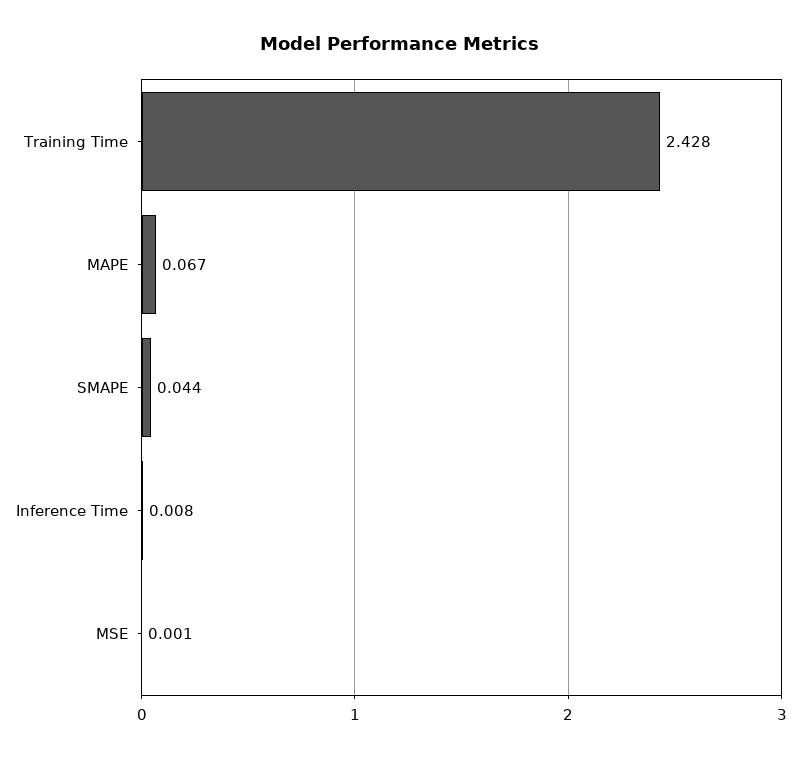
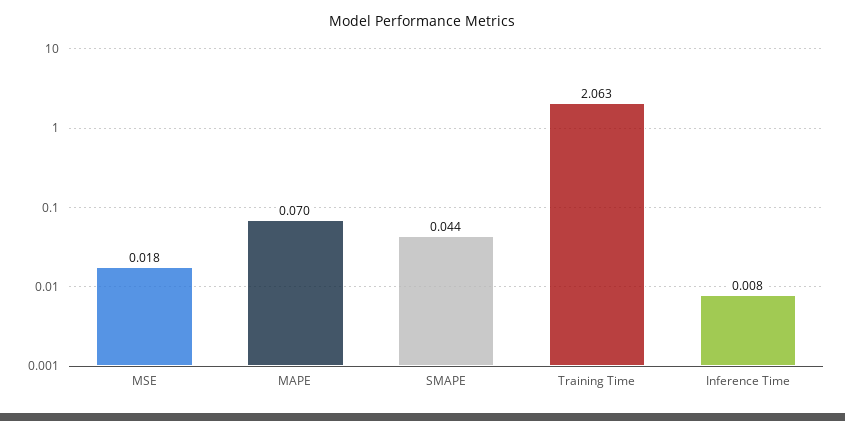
Training Time: 2.428 -> 2.063
MAPE: 0.067 -> 0.07
MSE: 0.001 -> 0.018

